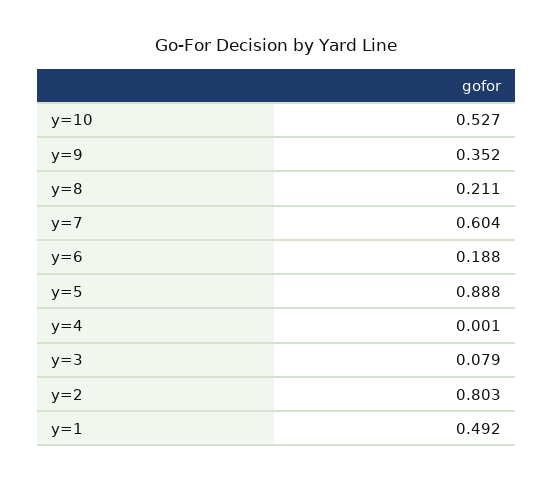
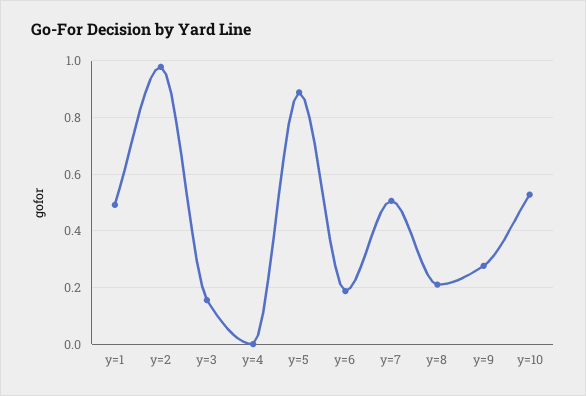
y=9: 0.352 -> 0.275
y=7: 0.604 -> 0.5
y=3: 0.079 -> 0.15
y=2: 0.803 -> 0.975

